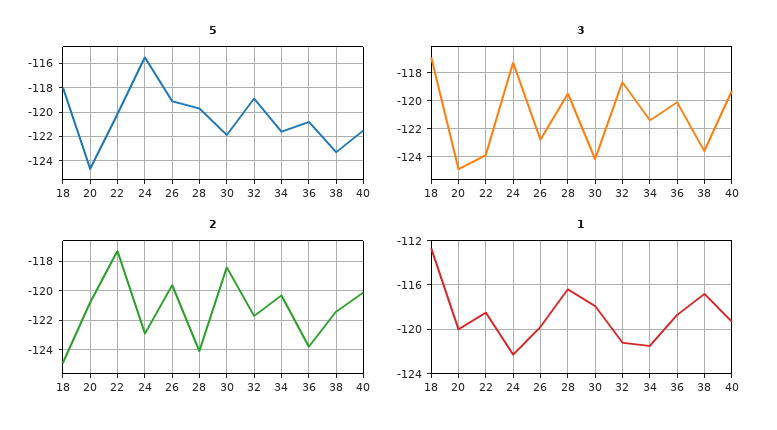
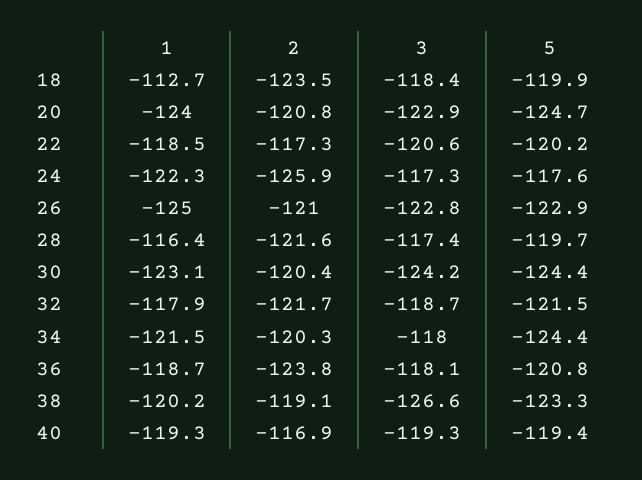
5, 18: -118 -> -119.9
5, 24: -115.5 -> -117.6
5, 26: -119 -> -122.9
5, 30: -122 -> -124.4
5, 32: -119 -> -121.5
5, 34: -121.5 -> -124.4
5, 40: -121.5 -> -119.4
3, 18: -117 -> -118.4
3, 20: -125 -> -122.9
3, 22: -124 -> -120.6
3, 28: -119.5 -> -117.4
3, 34: -121.5 -> -118
3, 36: -120 -> -118.1
3, 38: -123.5 -> -126.6
2, 18: -125 -> -123.5
2, 24: -123 -> -125.9
2, 26: -119.5 -> -121
2, 28: -124 -> -121.6
2, 30: -118.5 -> -120.4
2, 38: -121.5 -> -119.1
2, 40: -120 -> -116.9
1, 20: -120 -> -124
1, 26: -120 -> -125
1, 30: -118 -> -123.1
1, 32: -121 -> -117.9
1, 38: -117 -> -120.2

